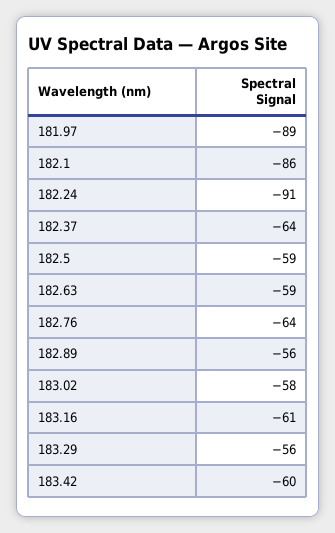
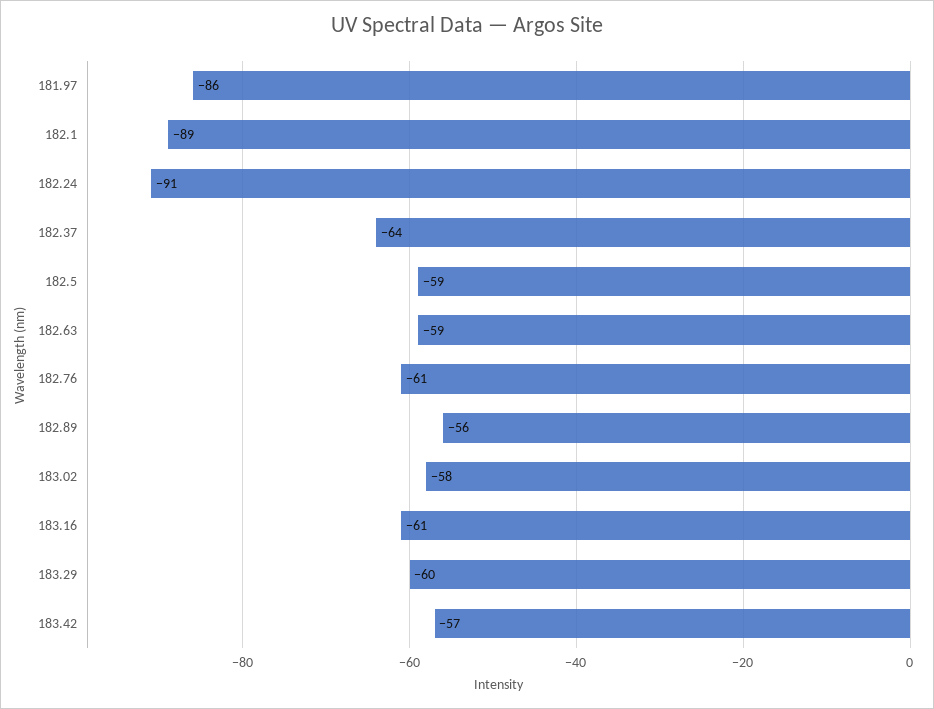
181.97: -89 -> -86
182.1: -86 -> -89
182.76: -64 -> -61
183.29: -56 -> -60
183.42: -60 -> -57

